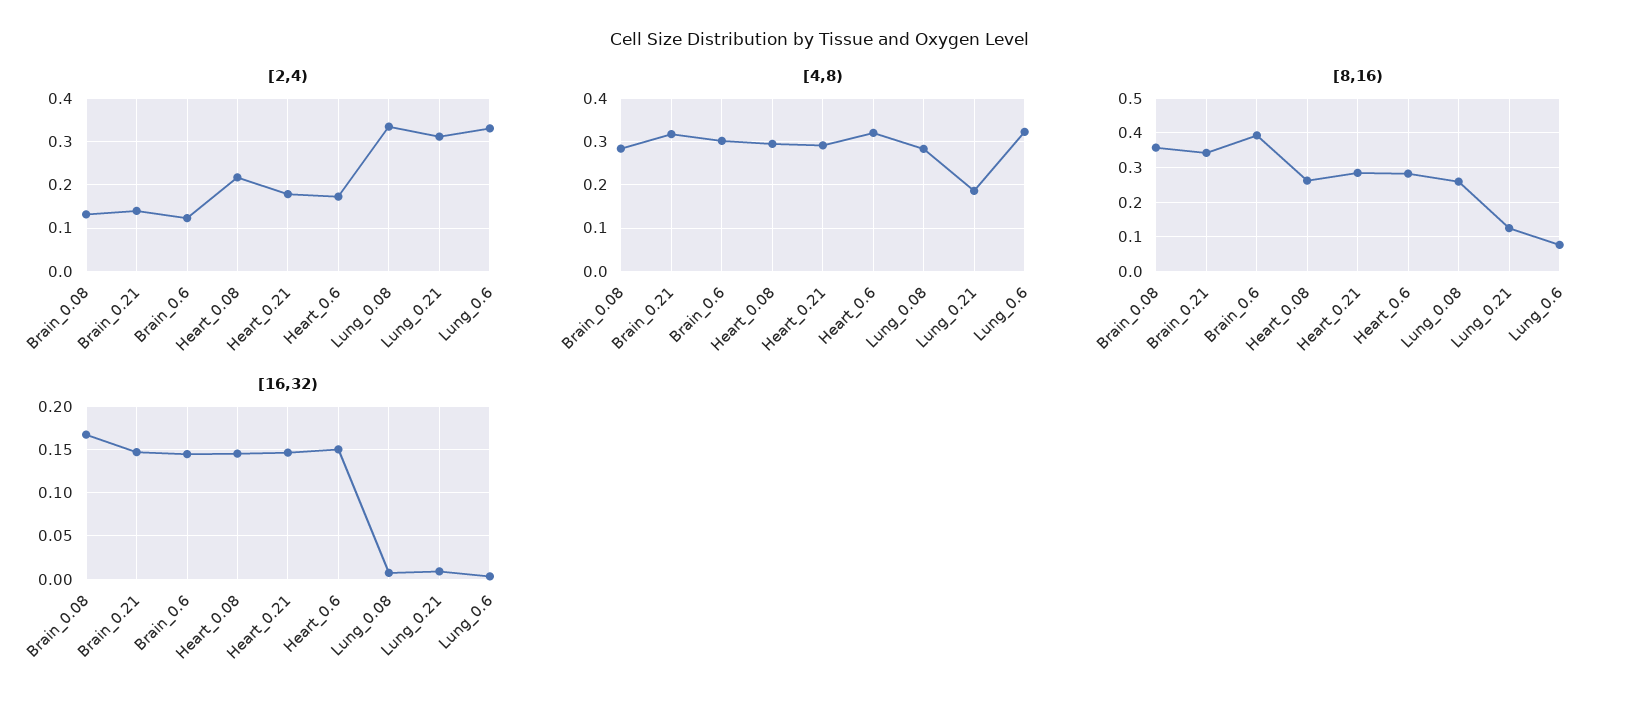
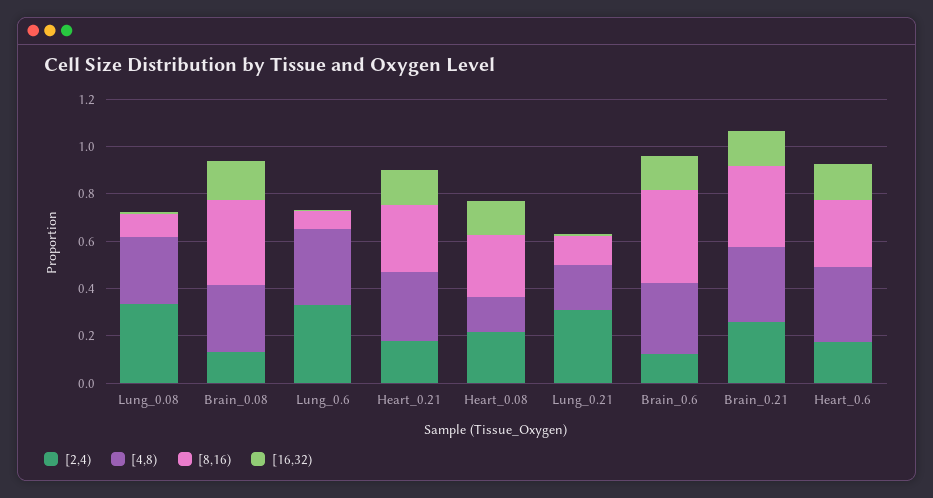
[2,4), Brain_0.21: 0.14 -> 0.25
[4,8), Heart_0.08: 0.3 -> 0.15
[8,16), Lung_0.08: 0.26 -> 0.1

